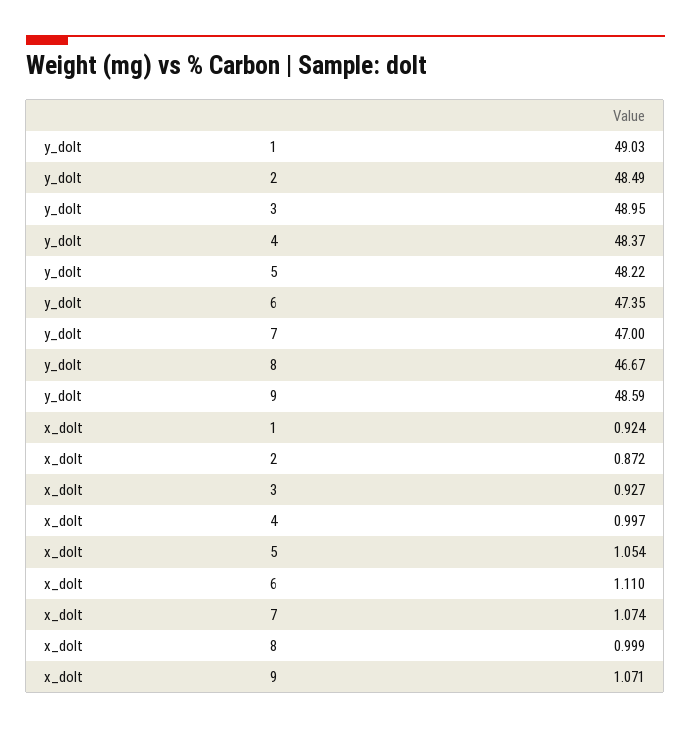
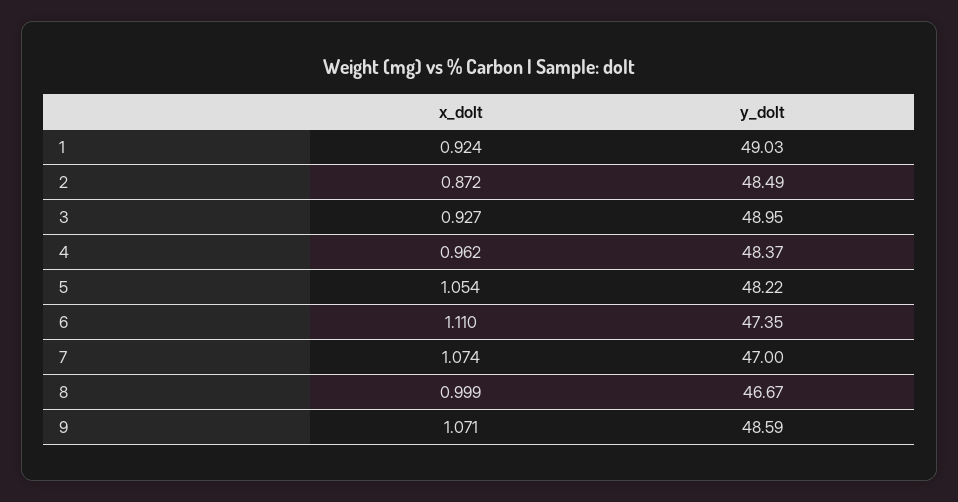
x_dolt, 4: 0.997 -> 0.962

